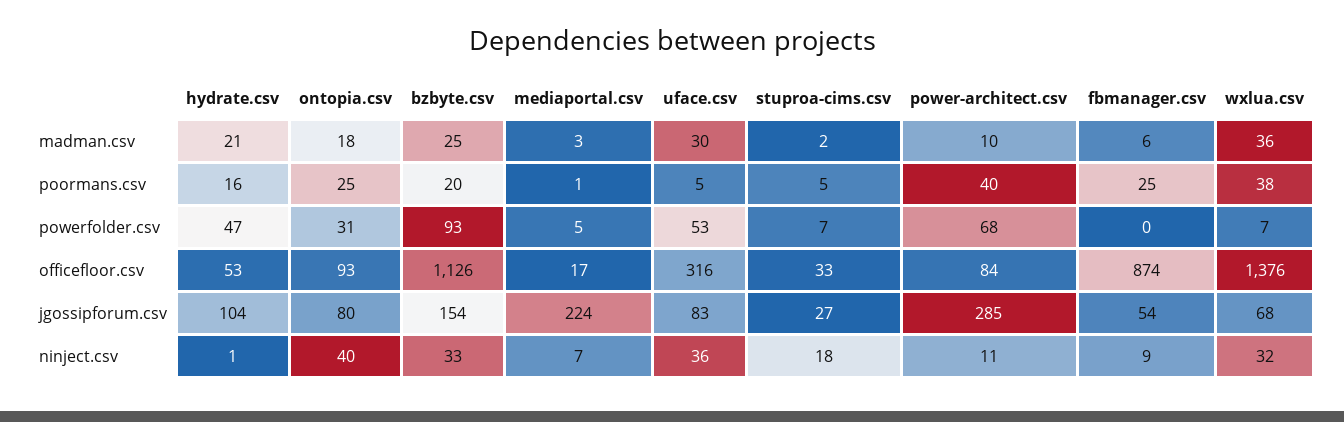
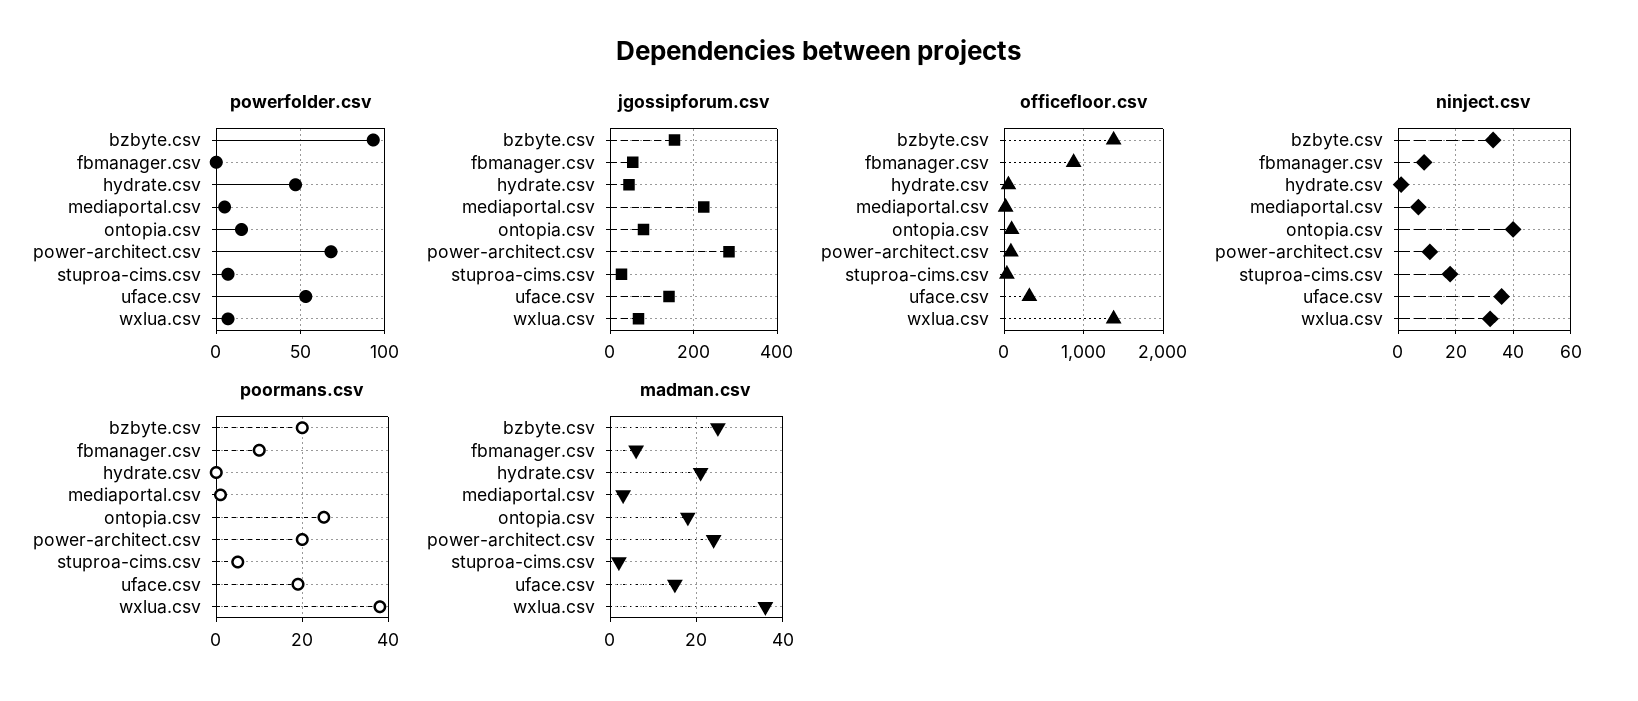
madman.csv, uface.csv: 30 -> 15
madman.csv, power-architect.csv: 10 -> 25
poormans.csv, hydrate.csv: 16 -> 0
poormans.csv, uface.csv: 5 -> 20
poormans.csv, power-architect.csv: 40 -> 20
poormans.csv, fbmanager.csv: 25 -> 10
powerfolder.csv, ontopia.csv: 31 -> 15
officefloor.csv, bzbyte.csv: 1126 -> 1400
jgossipforum.csv, hydrate.csv: 104 -> 40
jgossipforum.csv, uface.csv: 83 -> 140

